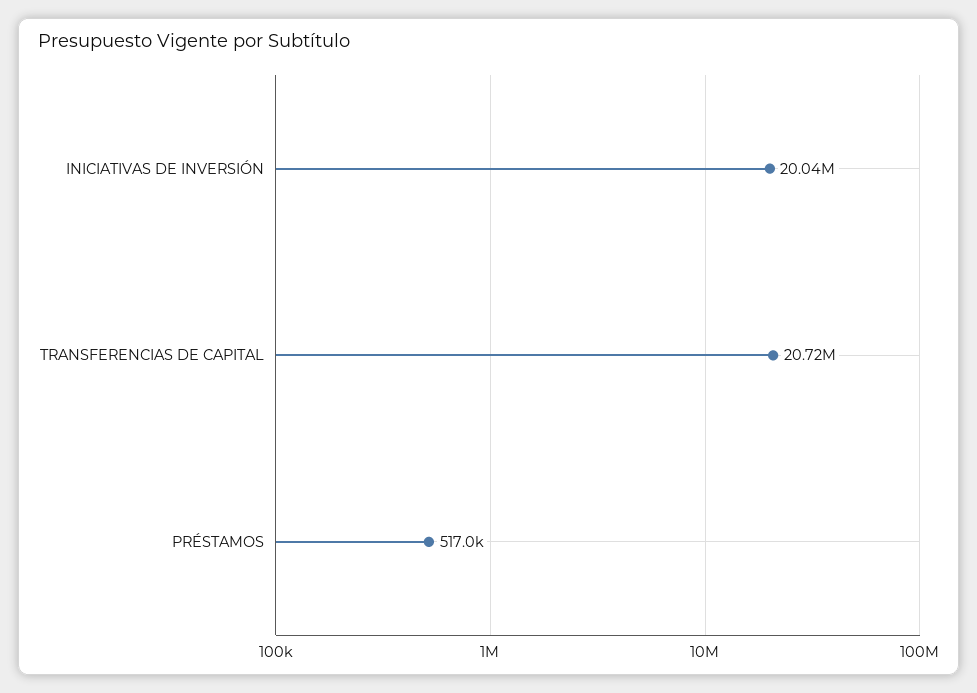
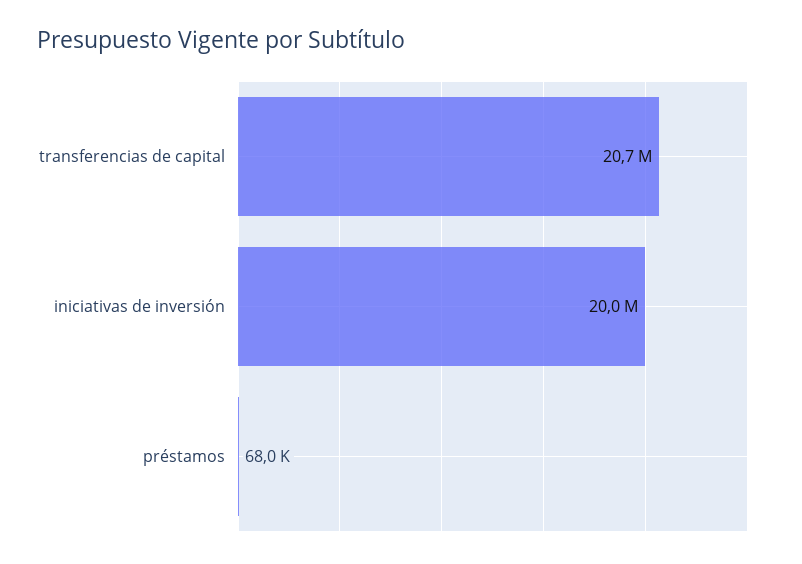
PRÉSTAMOS: 517000 -> 68000

